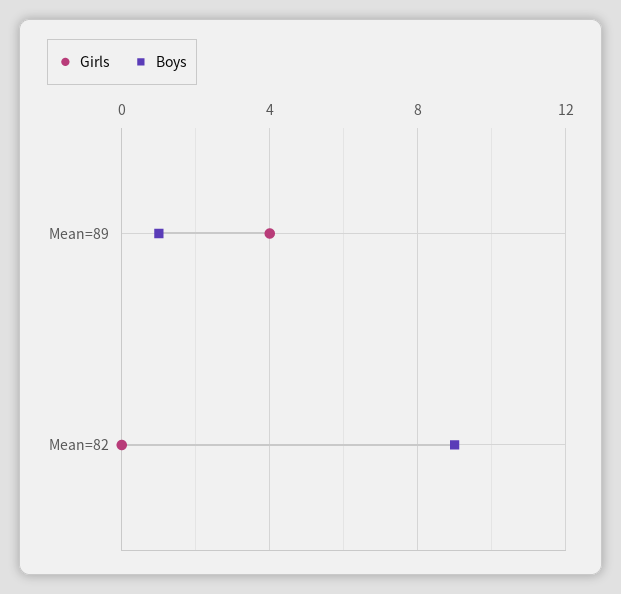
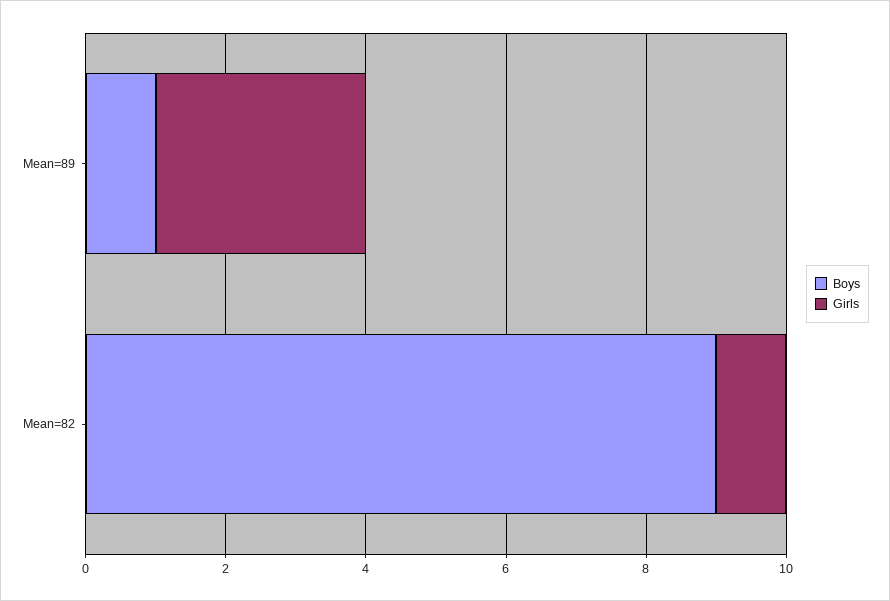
Girls, Mean=89: 4 -> 3
Girls, Mean=82: 0 -> 1

